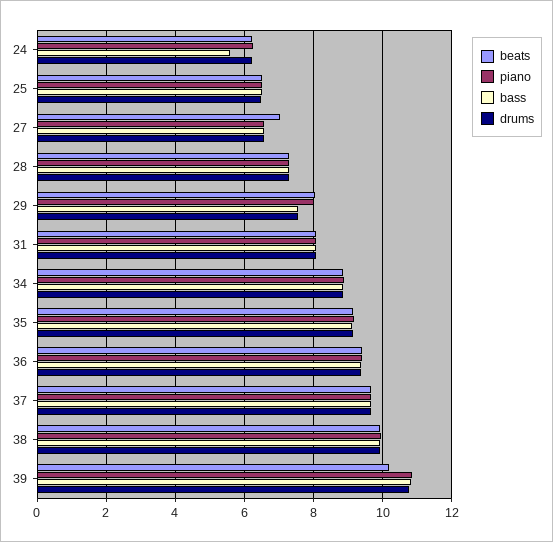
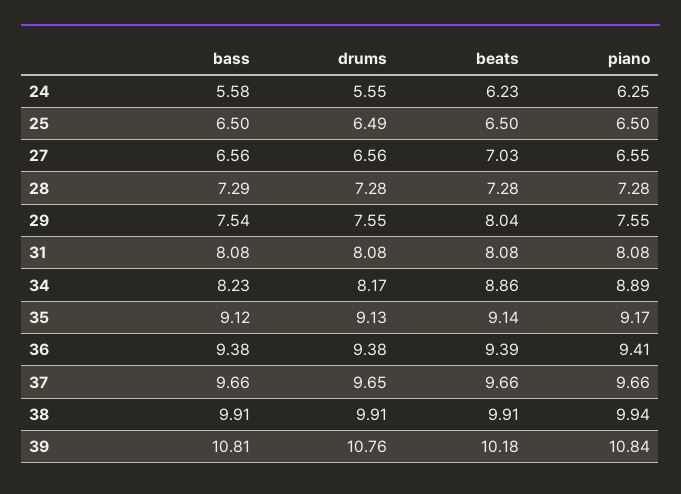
drums, 24: 6.2 -> 5.55
piano, 29: 8 -> 7.55
bass, 34: 8.8 -> 8.23
drums, 34: 8.8 -> 8.17

